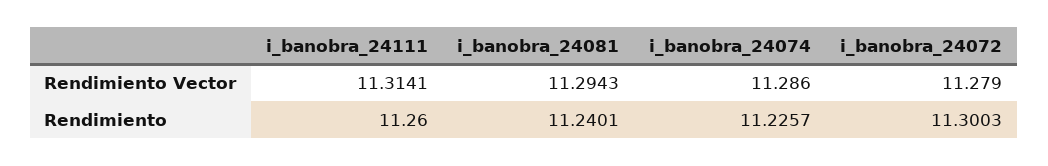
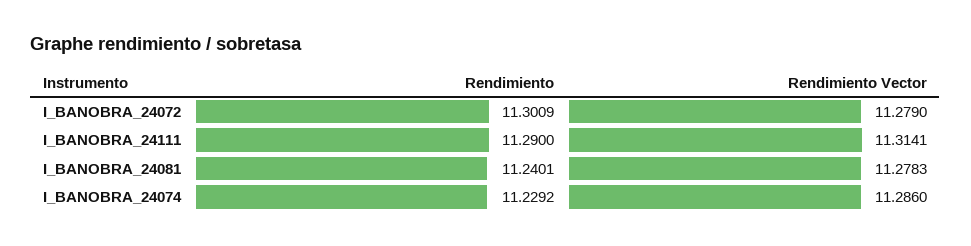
i_banobra_24081, Rendimiento Vector: 11.2943 -> 11.2783
i_banobra_24111, Rendimiento: 11.26 -> 11.29
i_banobra_24074, Rendimiento: 11.2257 -> 11.2292
i_banobra_24072, Rendimiento: 11.3003 -> 11.3009

